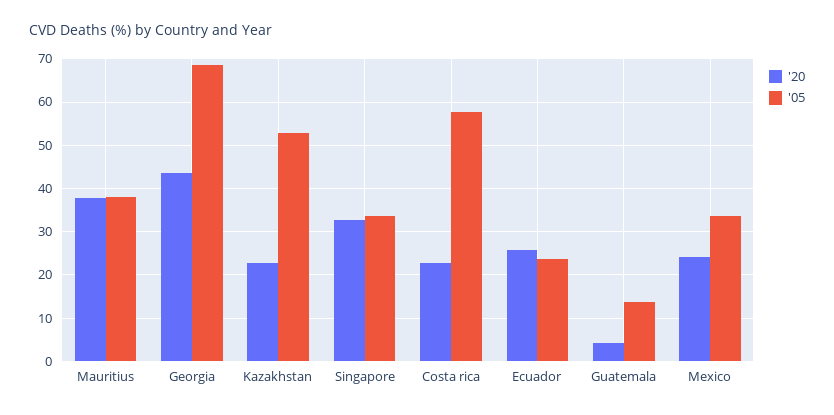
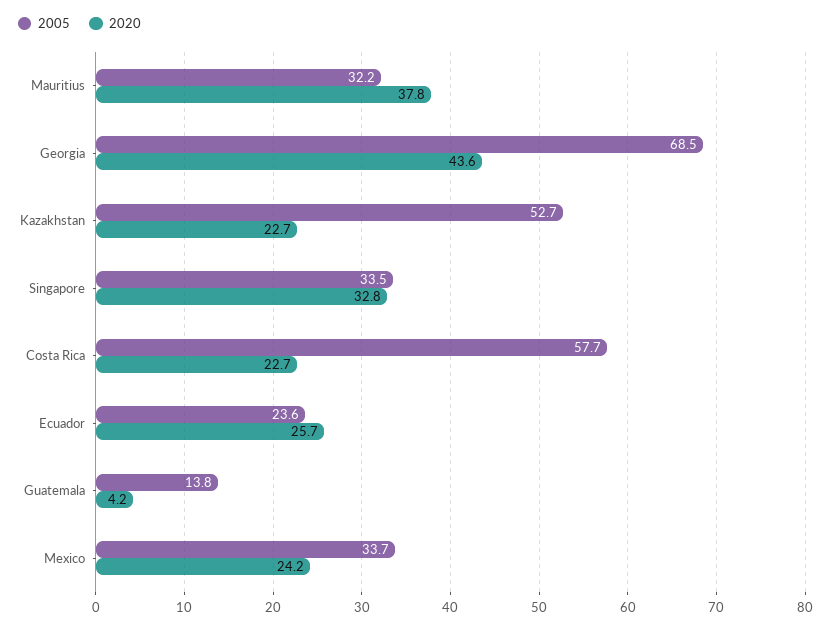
'05, Mauritius: 38 -> 32.2

